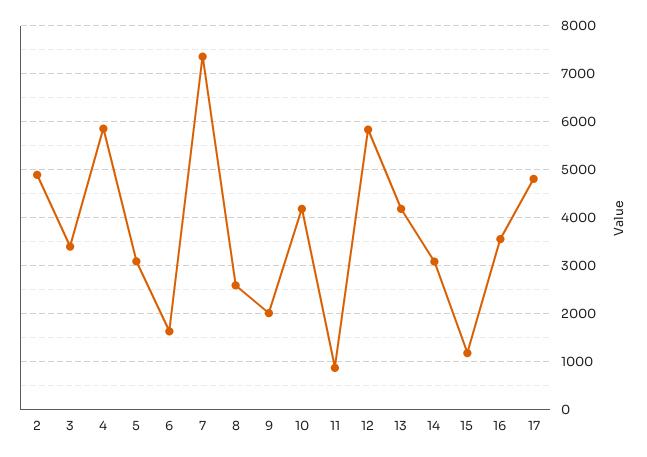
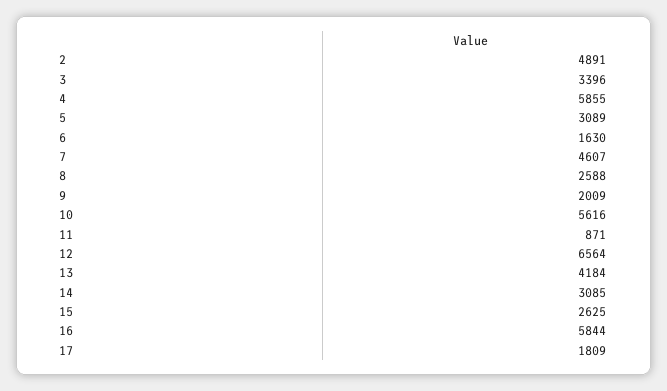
7: 7400 -> 4607
10: 4200 -> 5616
12: 5800 -> 6564
15: 1200 -> 2625
16: 3600 -> 5844
17: 4800 -> 1809

